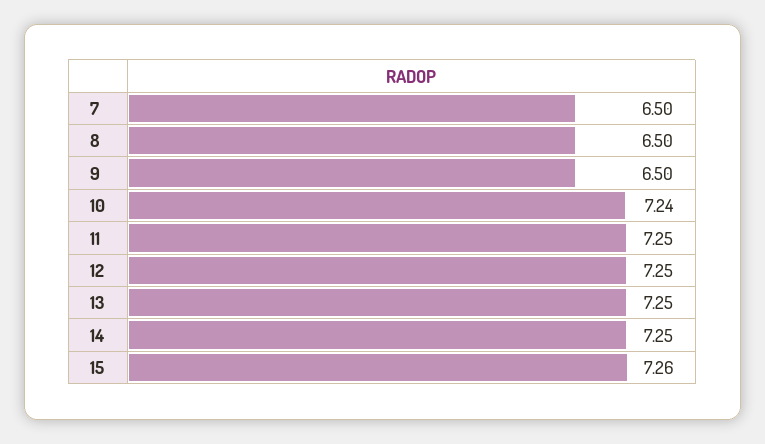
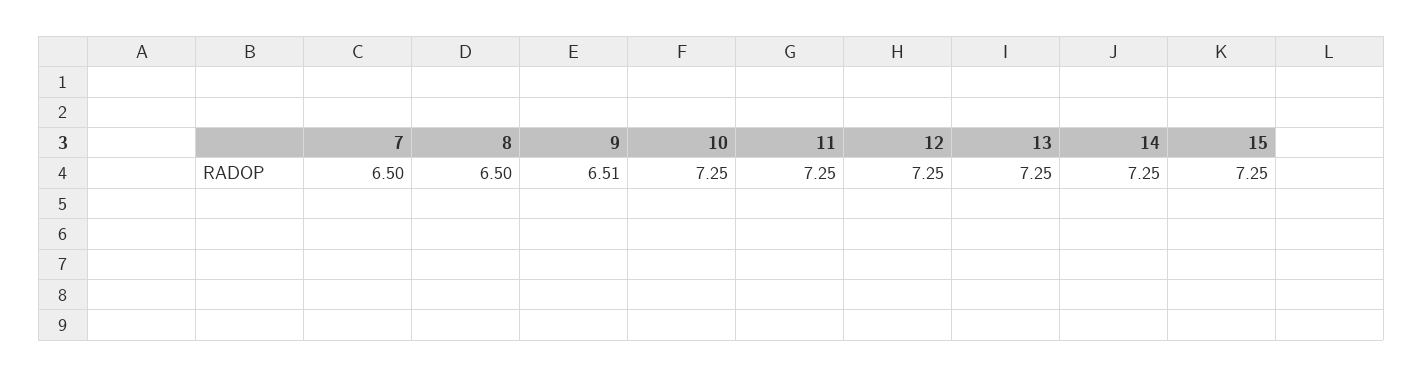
9: 6.5 -> 6.51
10: 7.24 -> 7.25
15: 7.26 -> 7.25

